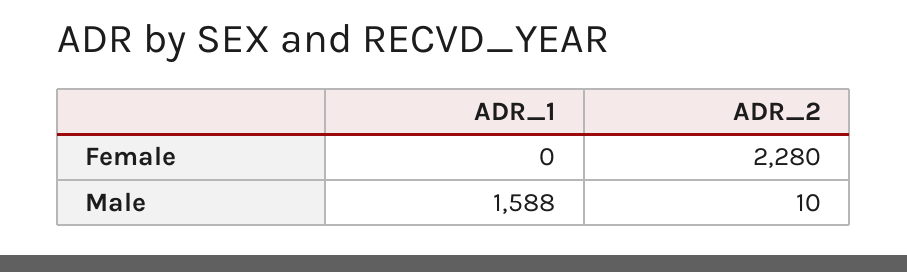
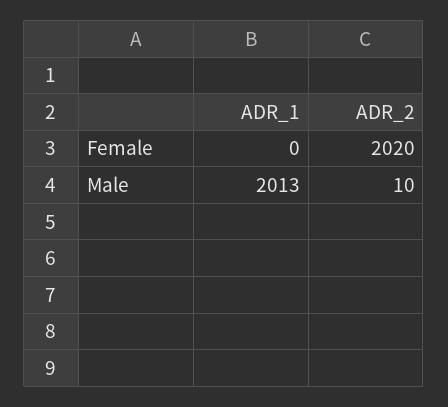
ADR_2, Female: 2280 -> 2020
ADR_1, Male: 1588 -> 2013

